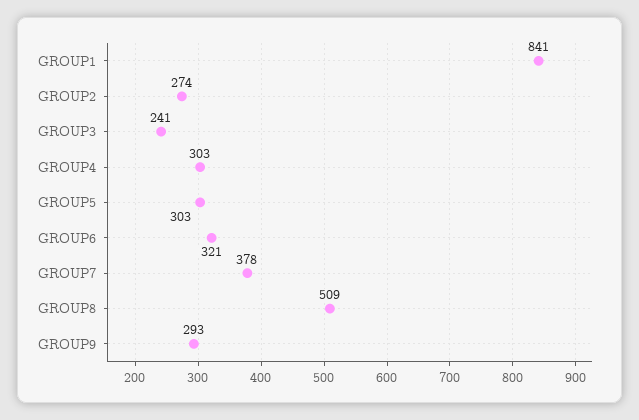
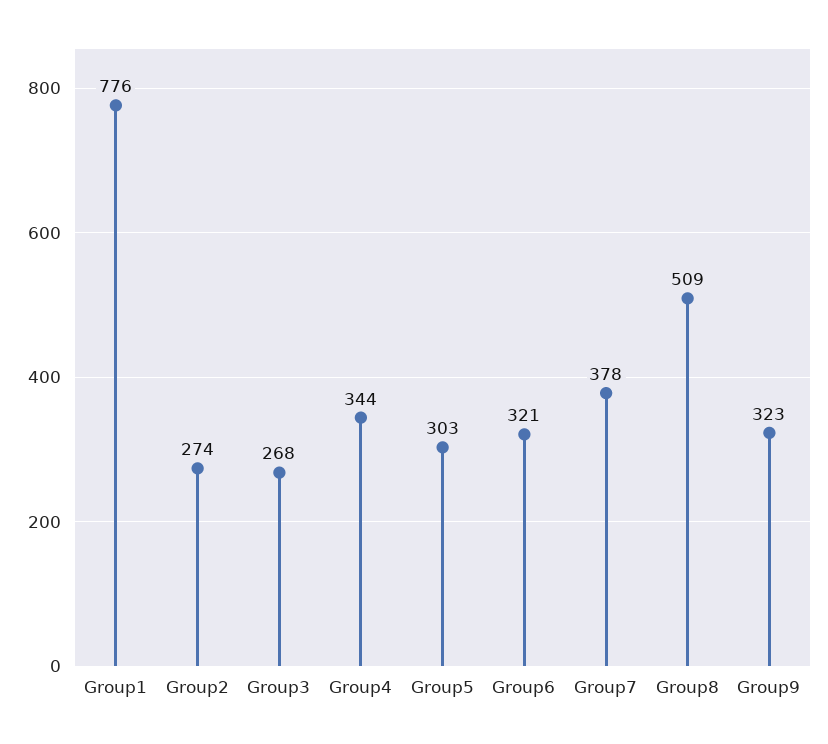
GROUP1: 841 -> 776
GROUP3: 241 -> 268
GROUP4: 303 -> 344
GROUP9: 293 -> 323

